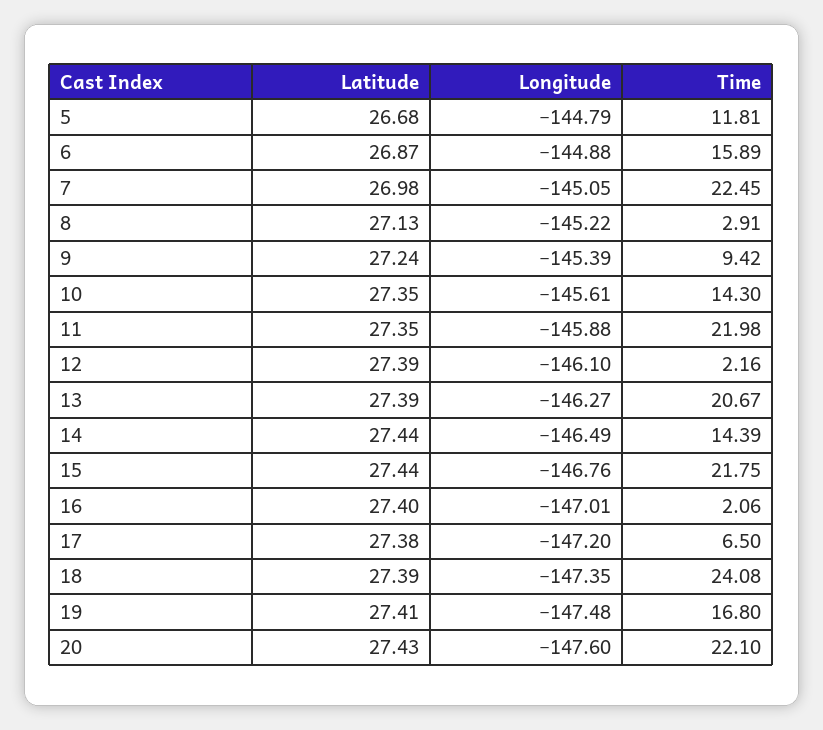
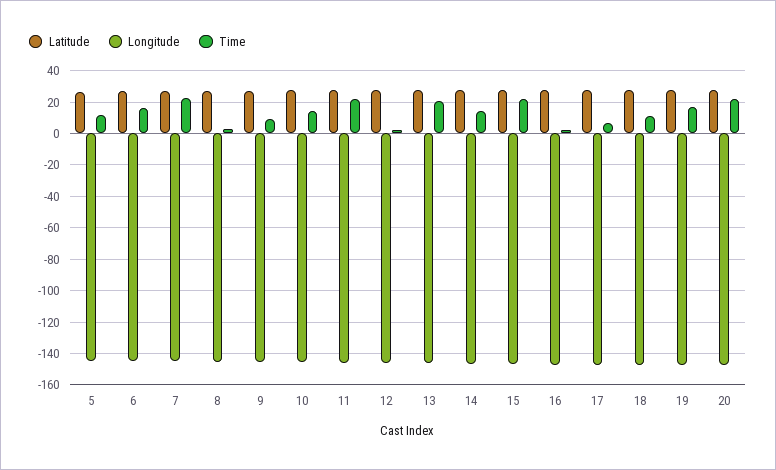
Time, 18: 24.08 -> 10

